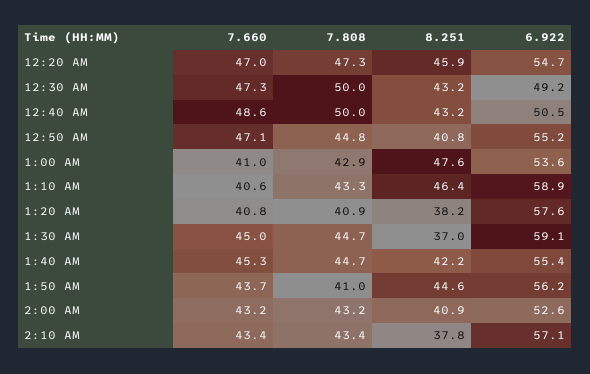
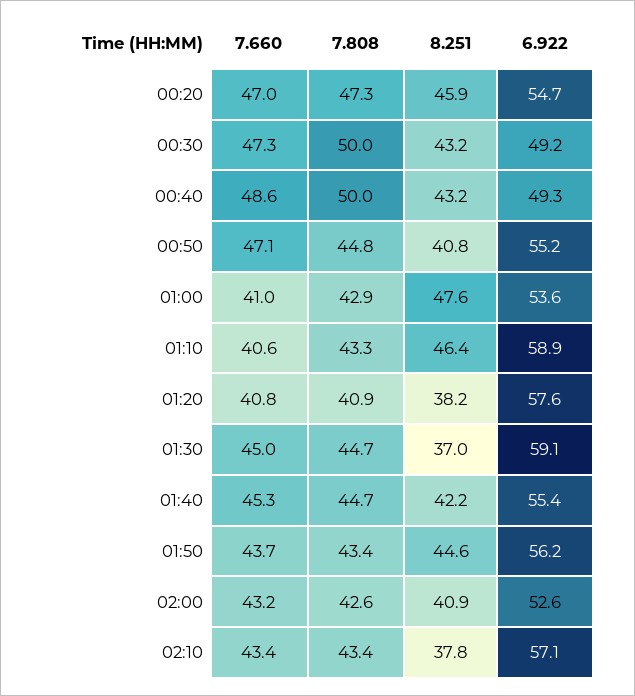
6.922, 12:40 AM: 50.5 -> 49.3
7.808, 1:50 AM: 41 -> 43.4
7.808, 2:00 AM: 43.2 -> 42.6

